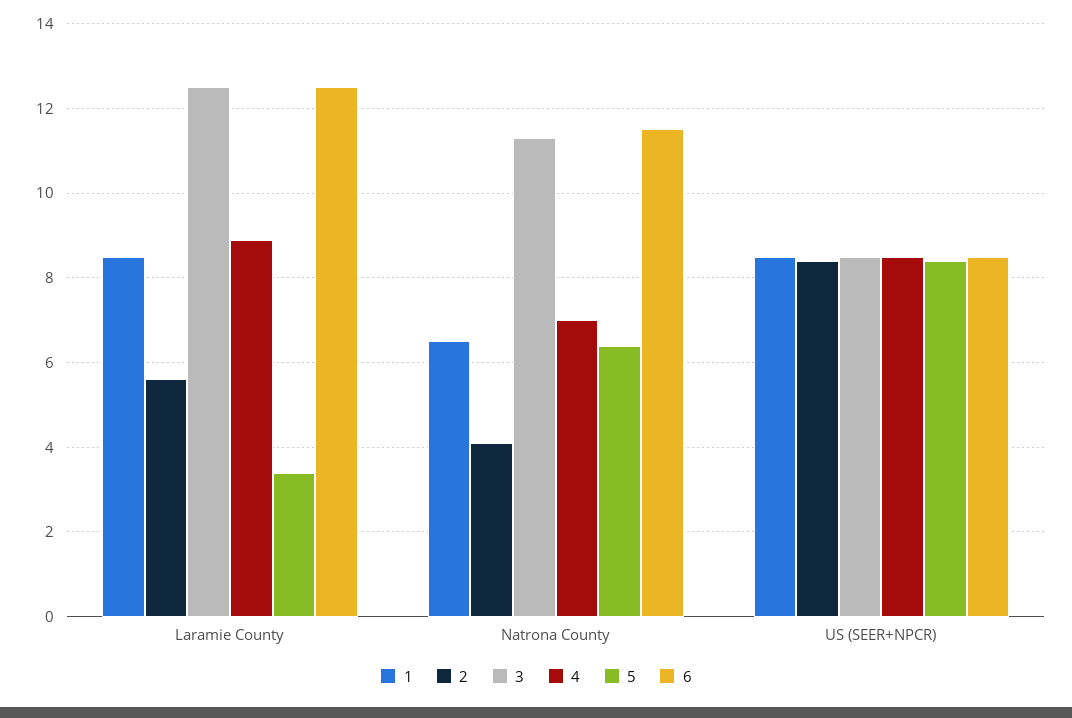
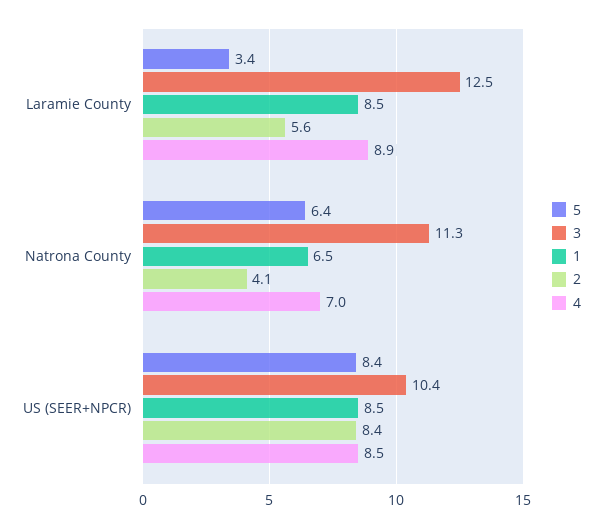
6, Laramie County: 12.5 -> none
6, Natrona County: 11.5 -> none
3, US (SEER+NPCR): 8.5 -> 10.4
6, US (SEER+NPCR): 8.5 -> none

